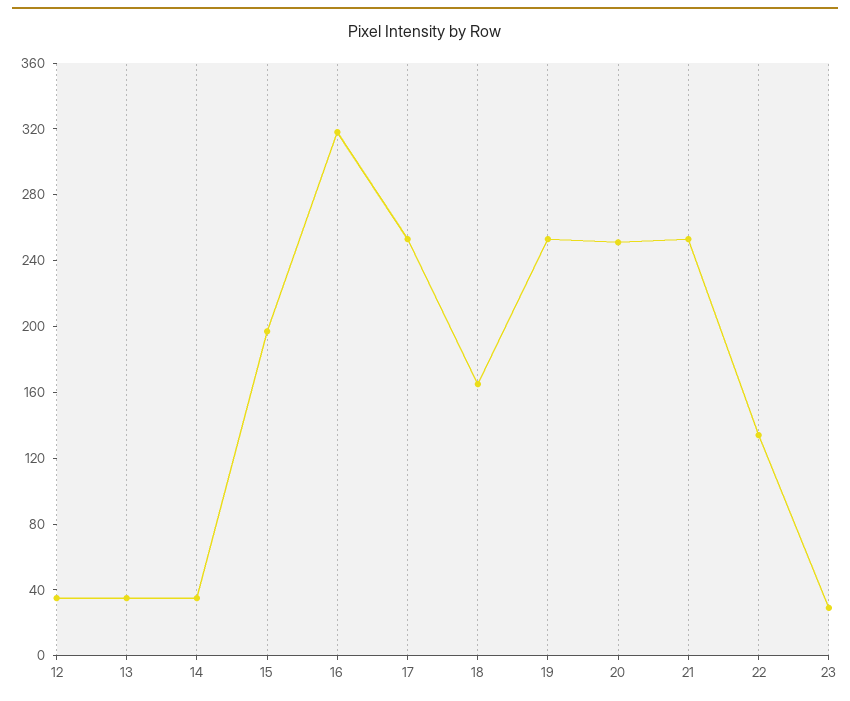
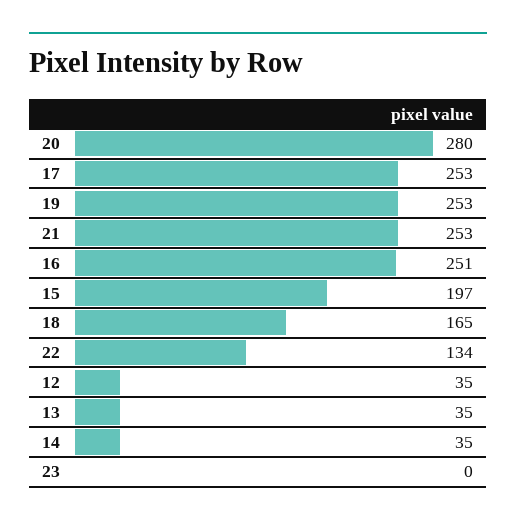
16: 320 -> 251
20: 250 -> 280
23: 30 -> 0

